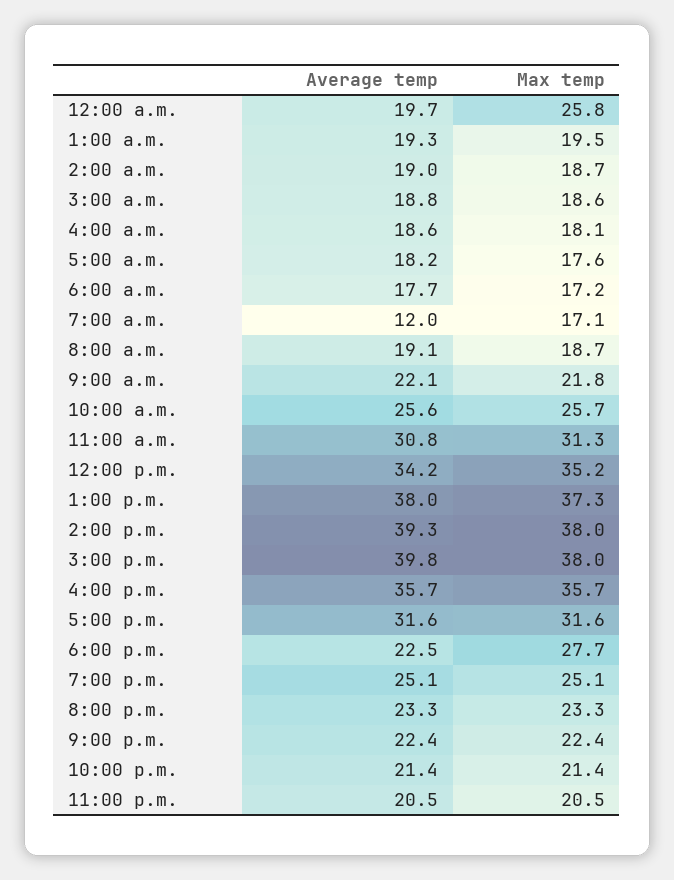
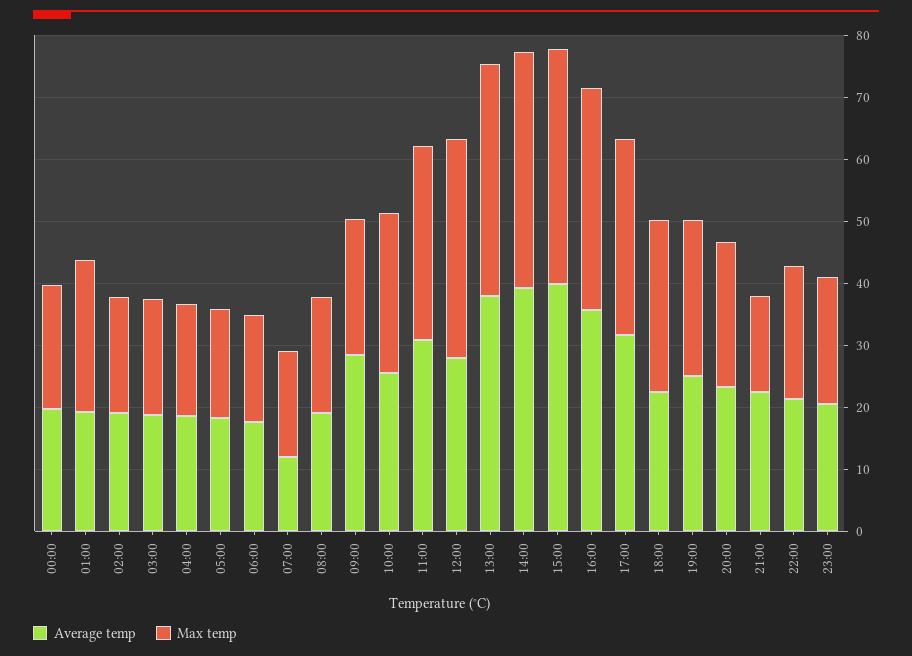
Max temp, 12:00 a.m.: 25.8 -> 20
Max temp, 1:00 a.m.: 19.5 -> 24
Average temp, 9:00 a.m.: 22.1 -> 28
Average temp, 12:00 p.m.: 34.2 -> 28
Max temp, 9:00 p.m.: 22.4 -> 16

